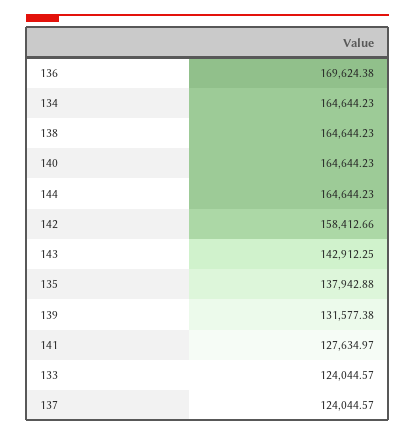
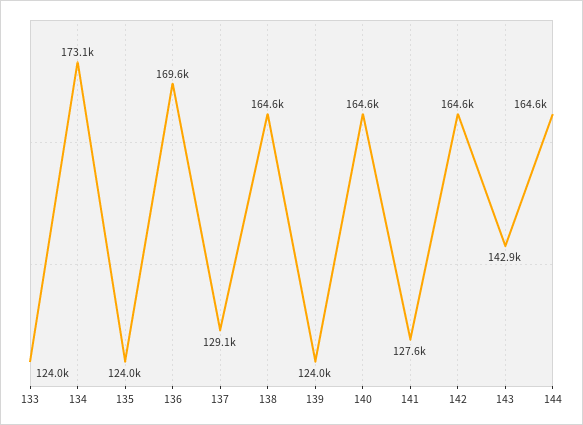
134: 164644.23 -> 173100
142: 158412.66 -> 164600
135: 137942.88 -> 124000
139: 131577.38 -> 124000
137: 124044.57 -> 129100

